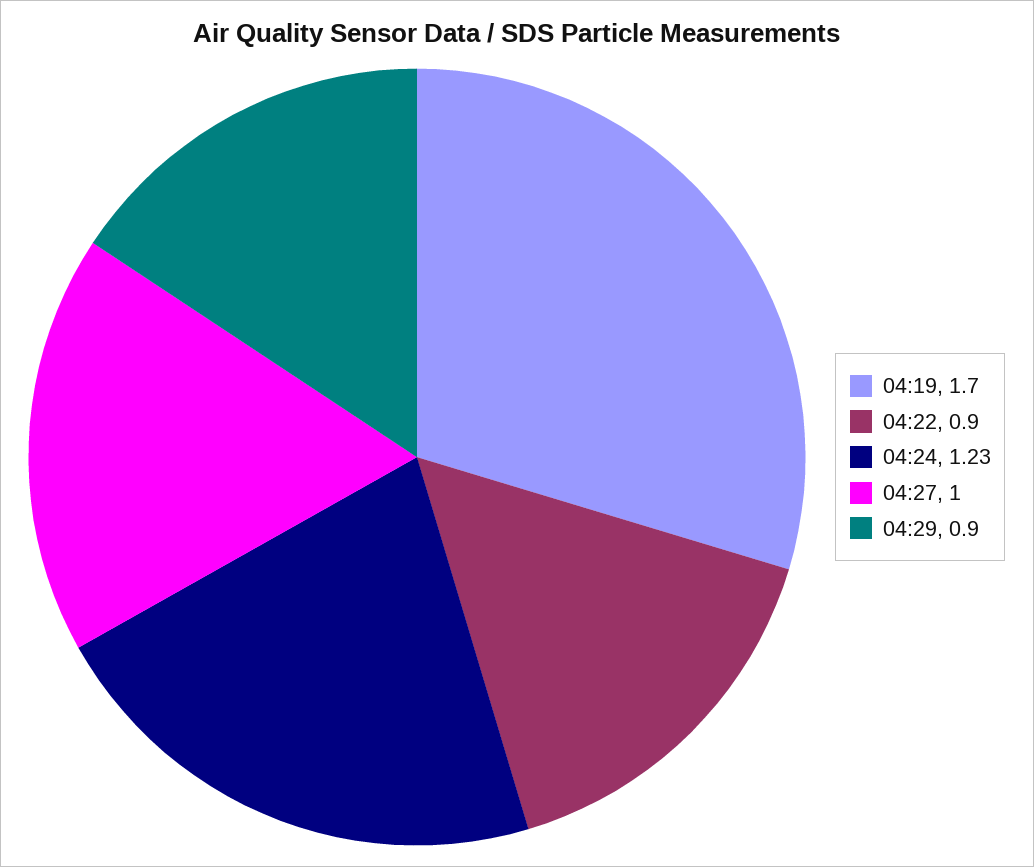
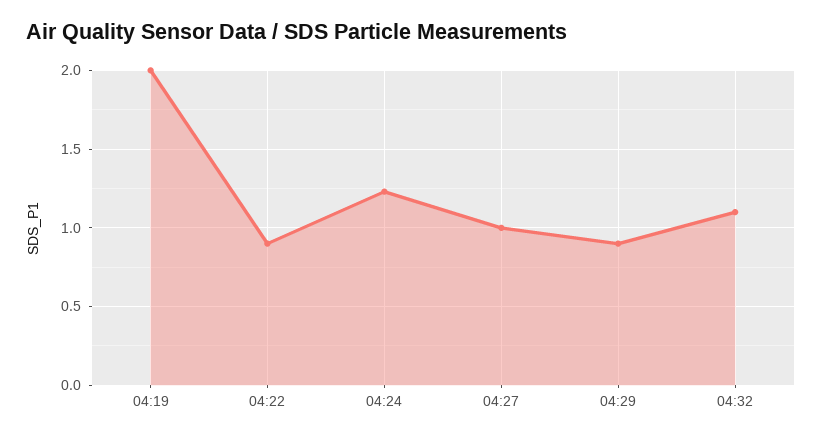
04:19: 1.7 -> 2
04:32: none -> 1.1

